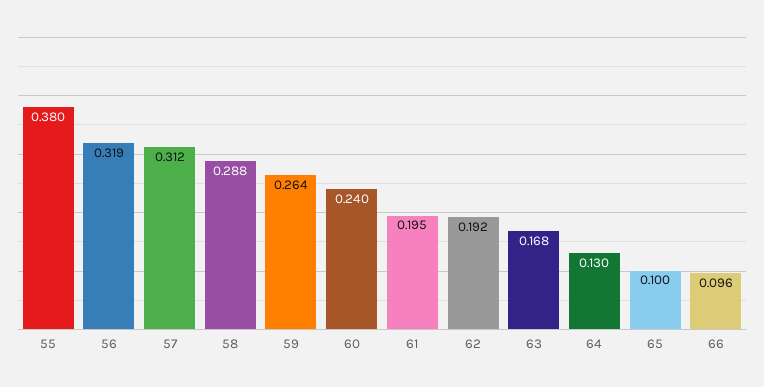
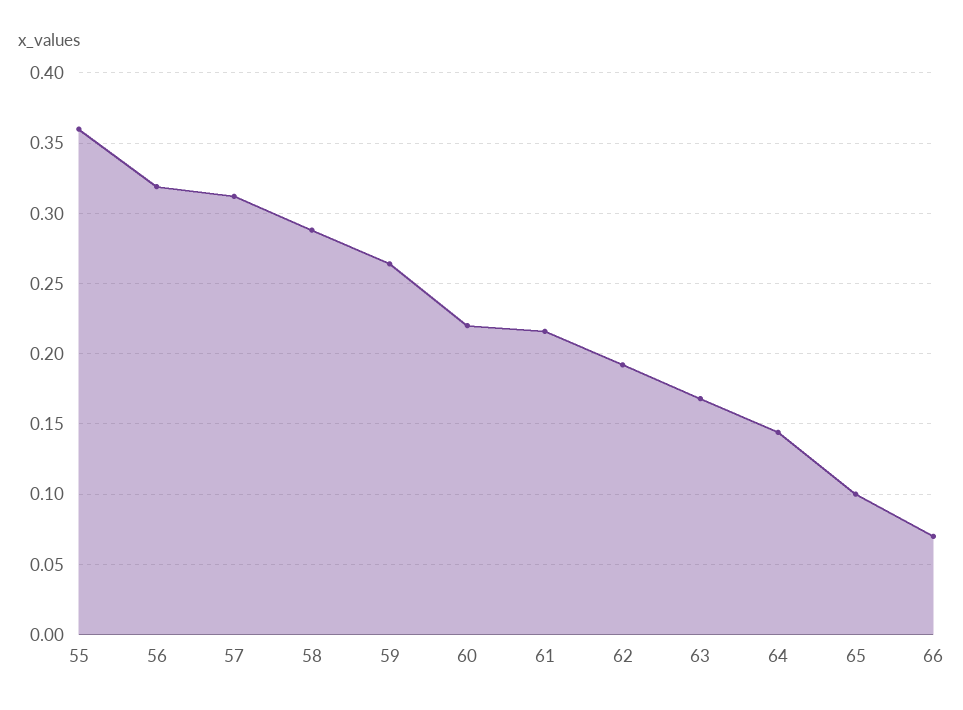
55: 0.38 -> 0.36
60: 0.24 -> 0.22
61: 0.195 -> 0.215
64: 0.13 -> 0.145
66: 0.096 -> 0.07

